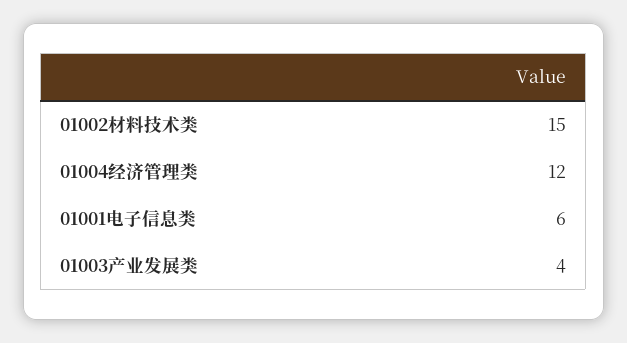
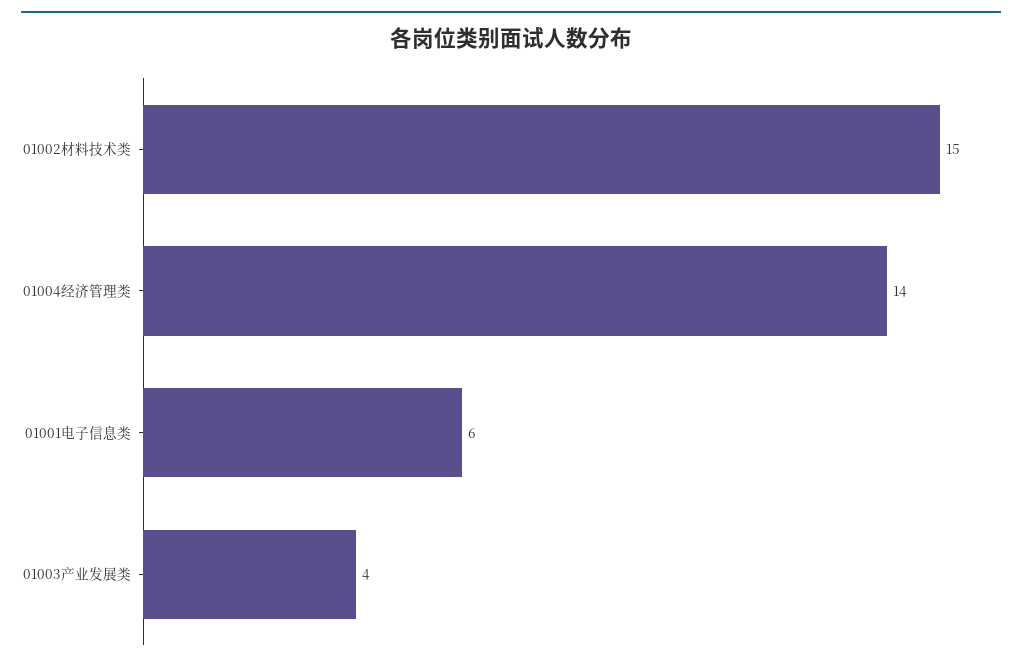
01004经济管理类: 12 -> 14

